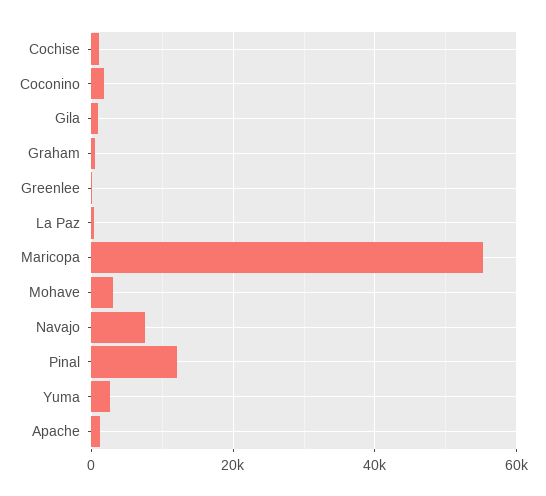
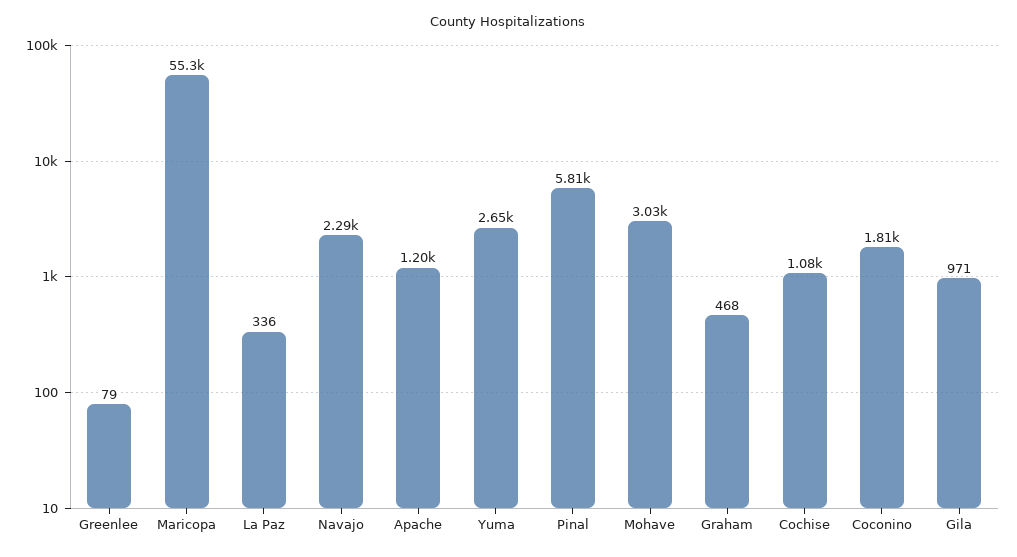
Navajo: 8000 -> 2290
Pinal: 12000 -> 5810

